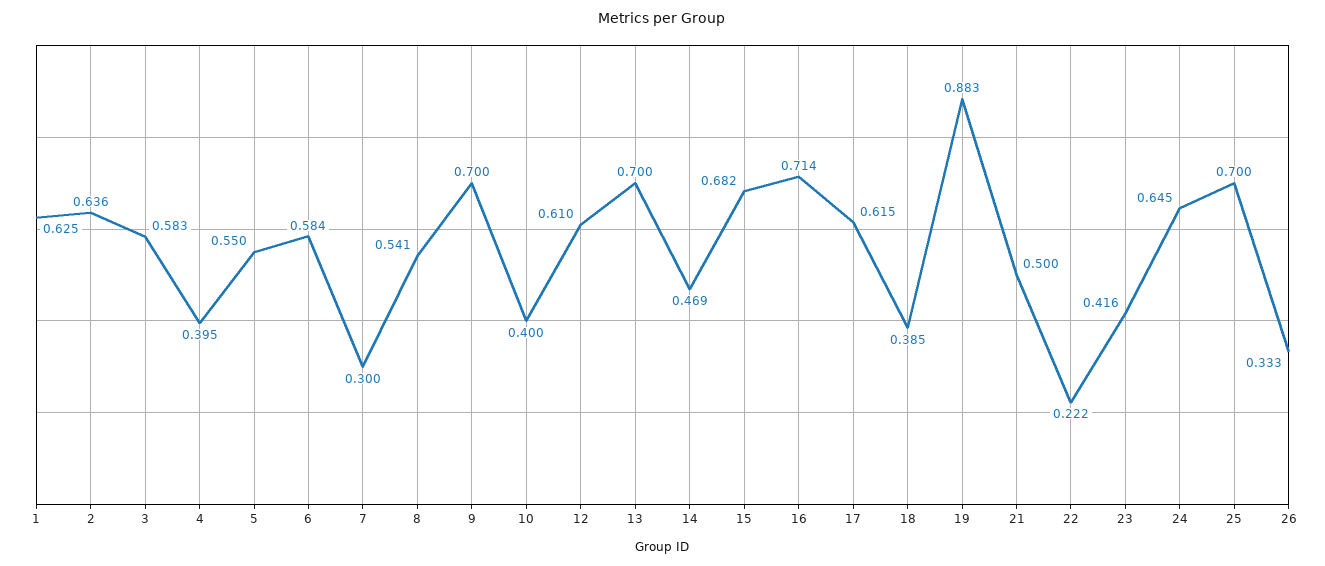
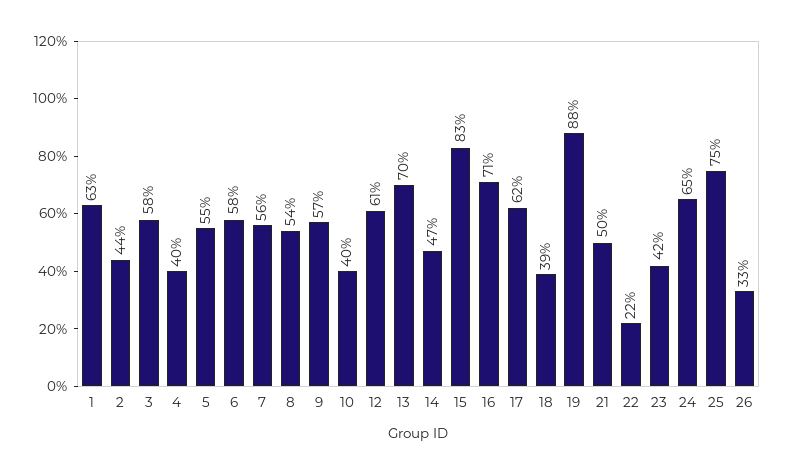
2: 0.636 -> 0.44
7: 0.3 -> 0.56
9: 0.7 -> 0.57
15: 0.682 -> 0.83
25: 0.7 -> 0.75

